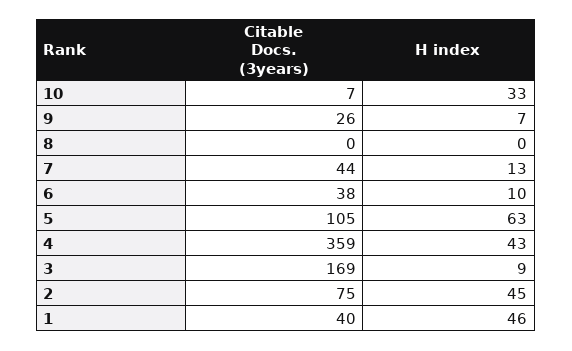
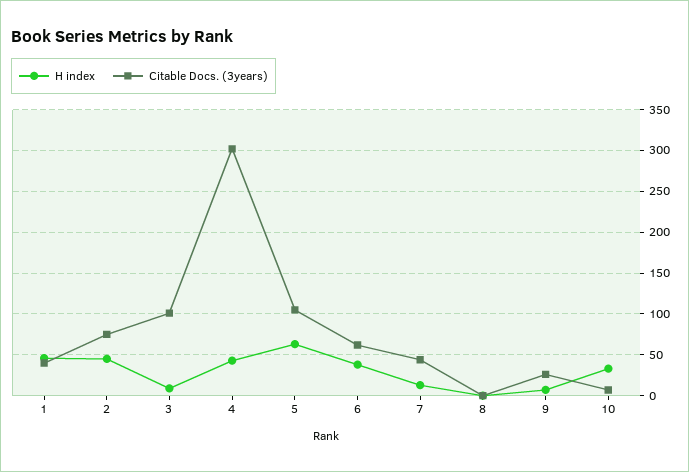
Citable Docs. (3years), 6: 38 -> 60
H index, 6: 10 -> 40
Citable Docs. (3years), 4: 359 -> 300
Citable Docs. (3years), 3: 169 -> 100

